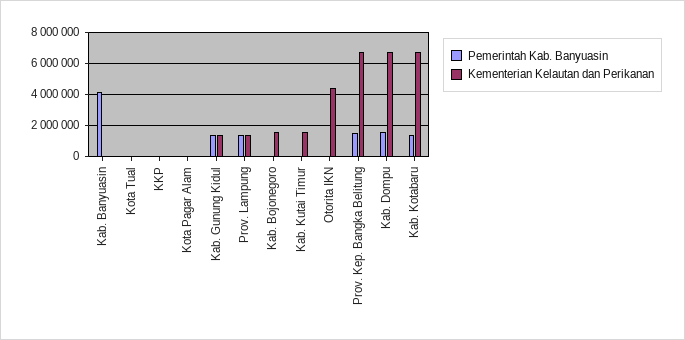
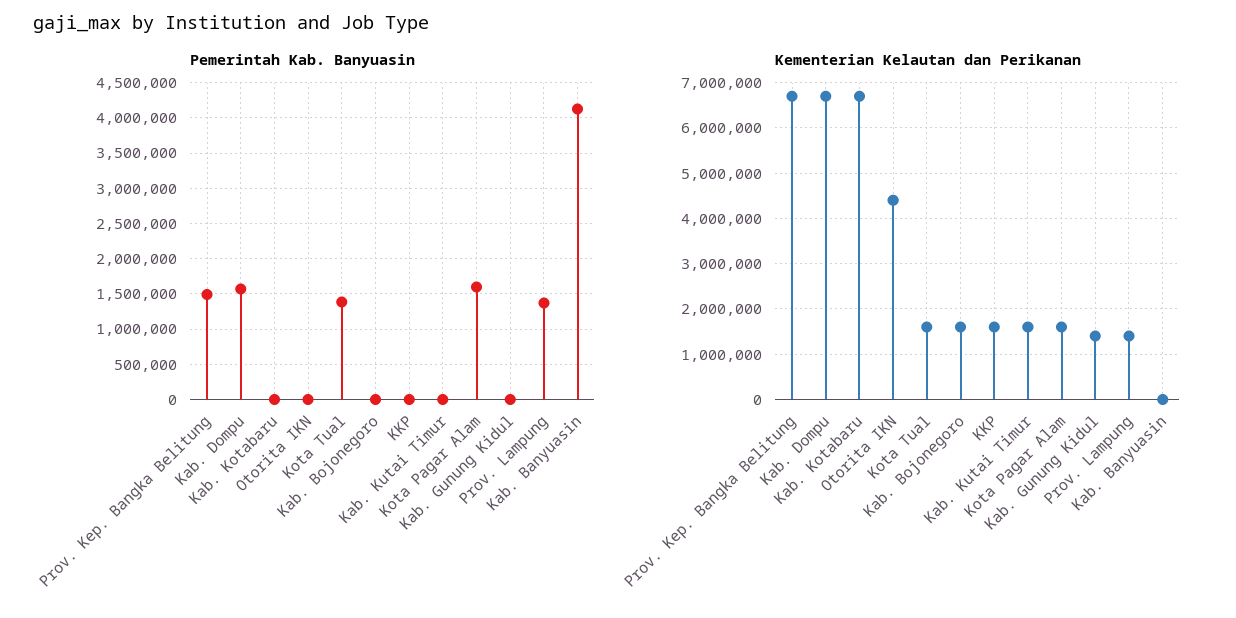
Pemerintah Kab. Banyuasin, Kota Tual: 0 -> 1400000
Kementerian Kelautan dan Perikanan, Kota Tual: 0 -> 1600000
Kementerian Kelautan dan Perikanan, KKP: 0 -> 1600000
Pemerintah Kab. Banyuasin, Kota Pagar Alam: 0 -> 1600000
Kementerian Kelautan dan Perikanan, Kota Pagar Alam: 0 -> 1600000
Pemerintah Kab. Banyuasin, Kab. Gunung Kidul: 1500000 -> 0
Pemerintah Kab. Banyuasin, Kab. Kotabaru: 1500000 -> 0

